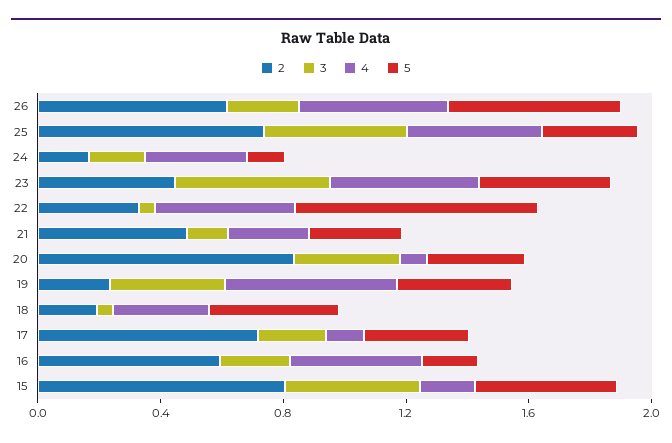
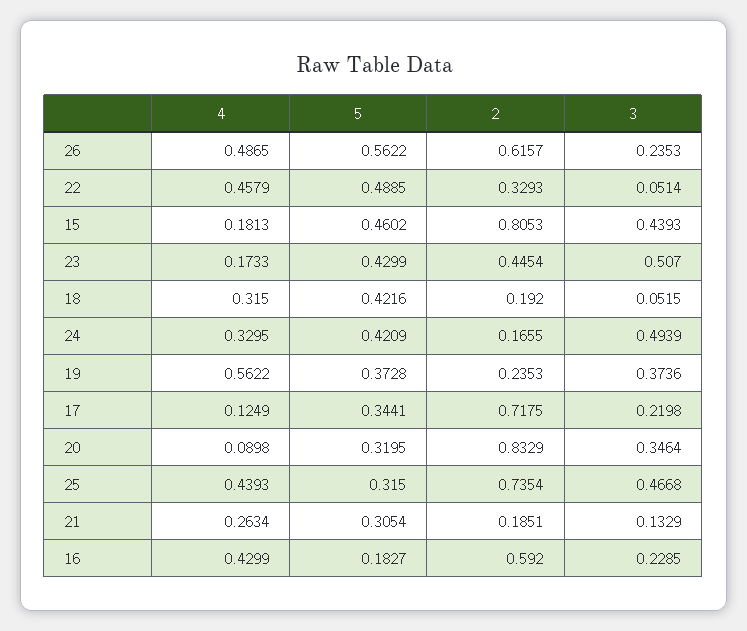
3, 24: 0.2 -> 0.4939
5, 24: 0.1 -> 0.4209
4, 23: 0.5 -> 0.1733
5, 22: 0.8 -> 0.4885
2, 21: 0.5 -> 0.1851

